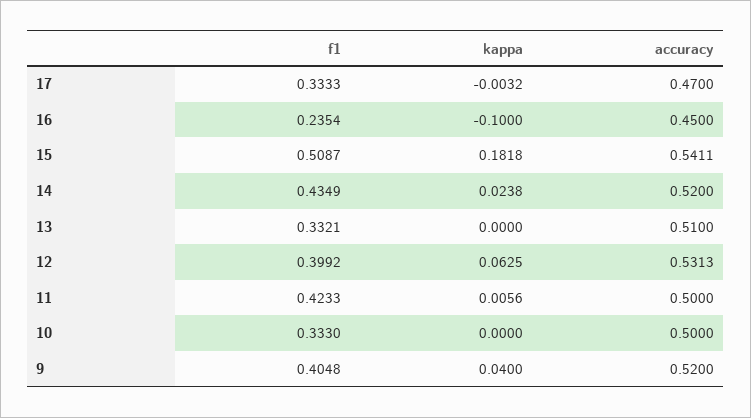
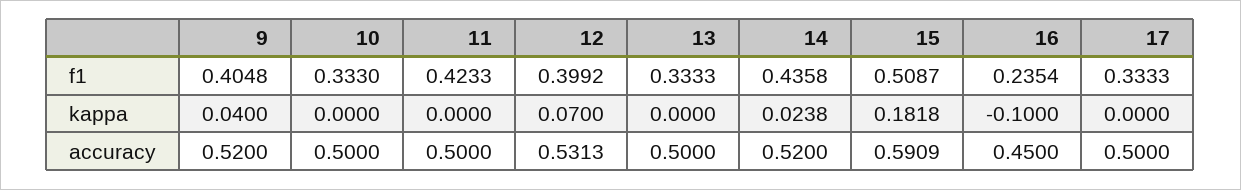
kappa, 17: -0.0032 -> 0
accuracy, 17: 0.47 -> 0.5
accuracy, 15: 0.5411 -> 0.5909
f1, 14: 0.4349 -> 0.4358
f1, 13: 0.3321 -> 0.3333
accuracy, 13: 0.51 -> 0.5
kappa, 12: 0.0625 -> 0.07
kappa, 11: 0.0056 -> 0

